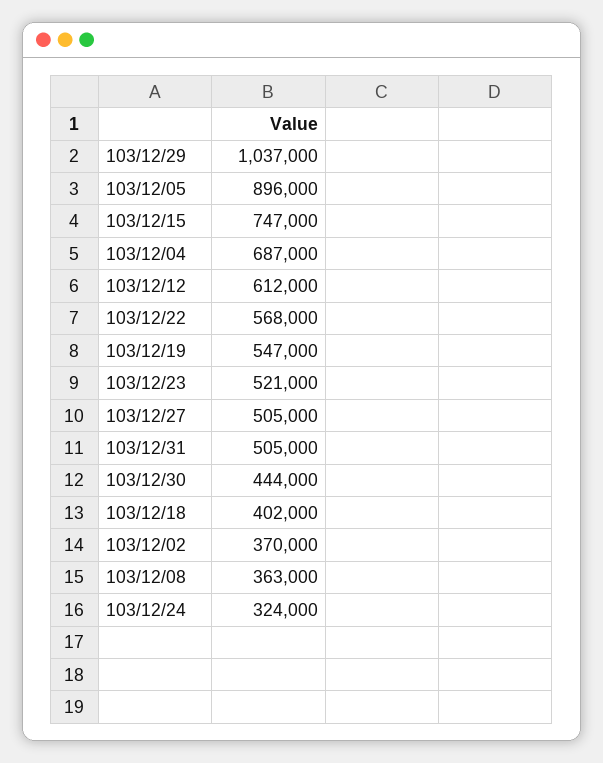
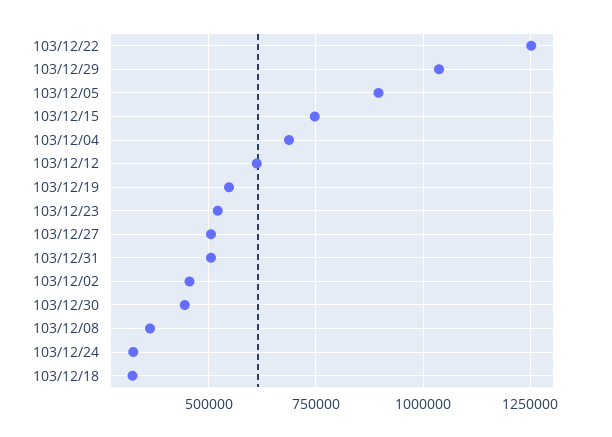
103/12/22: 568000 -> 1250000
103/12/18: 402000 -> 325000
103/12/02: 370000 -> 450000

